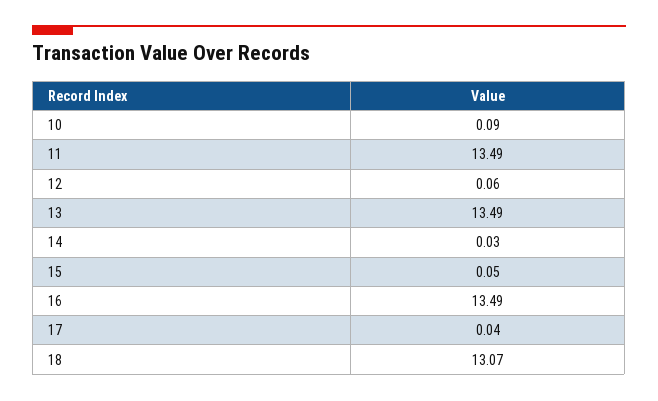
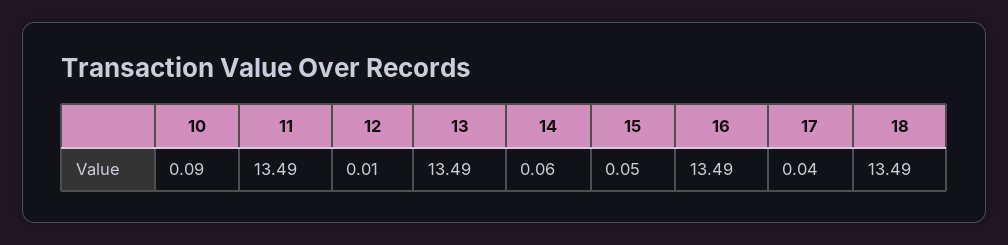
12: 0.06 -> 0.01
14: 0.03 -> 0.06
18: 13.07 -> 13.49

